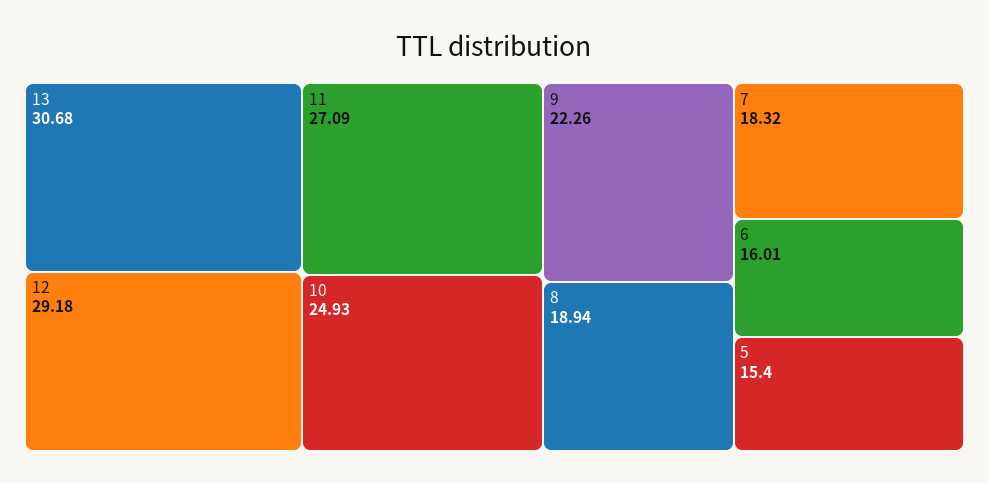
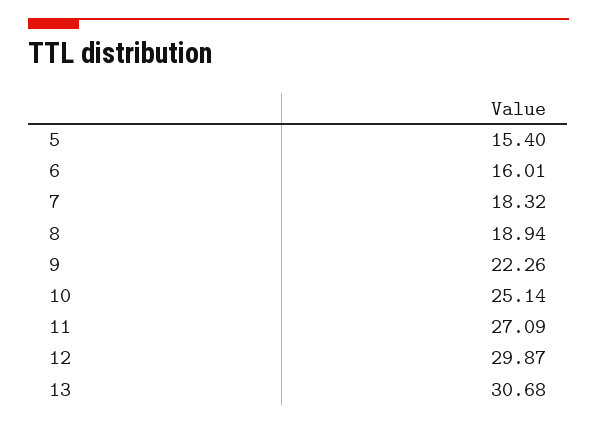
12: 29.18 -> 29.87
10: 24.93 -> 25.14

